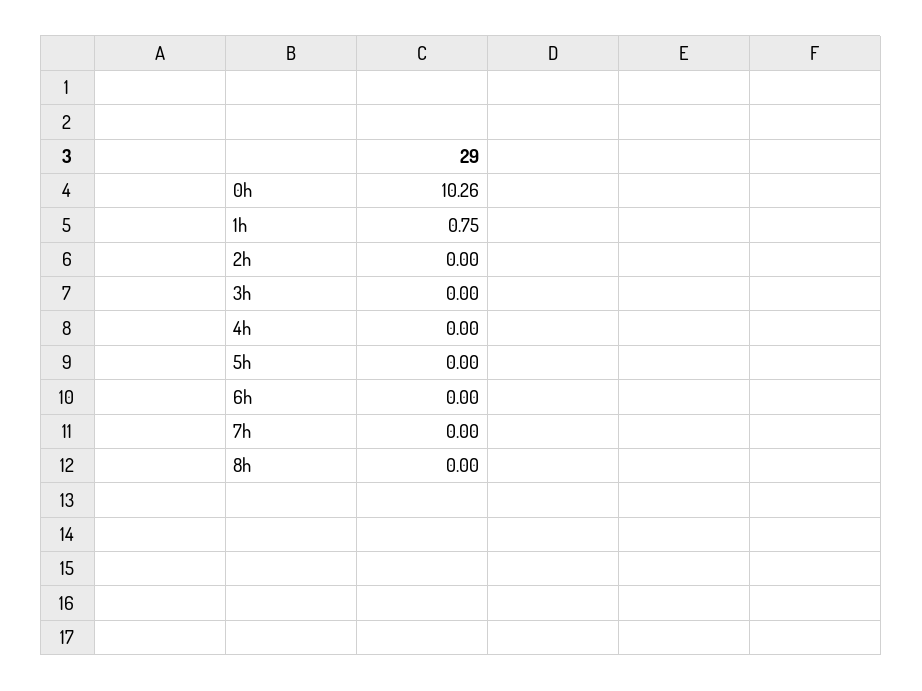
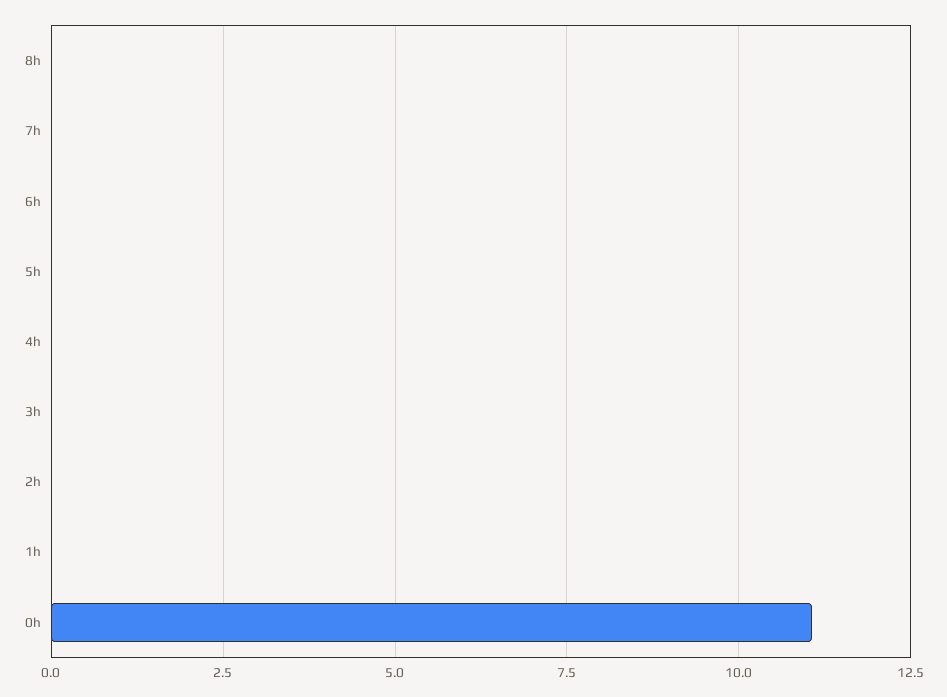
0h: 10.26 -> 11
1h: 0.75 -> 0

